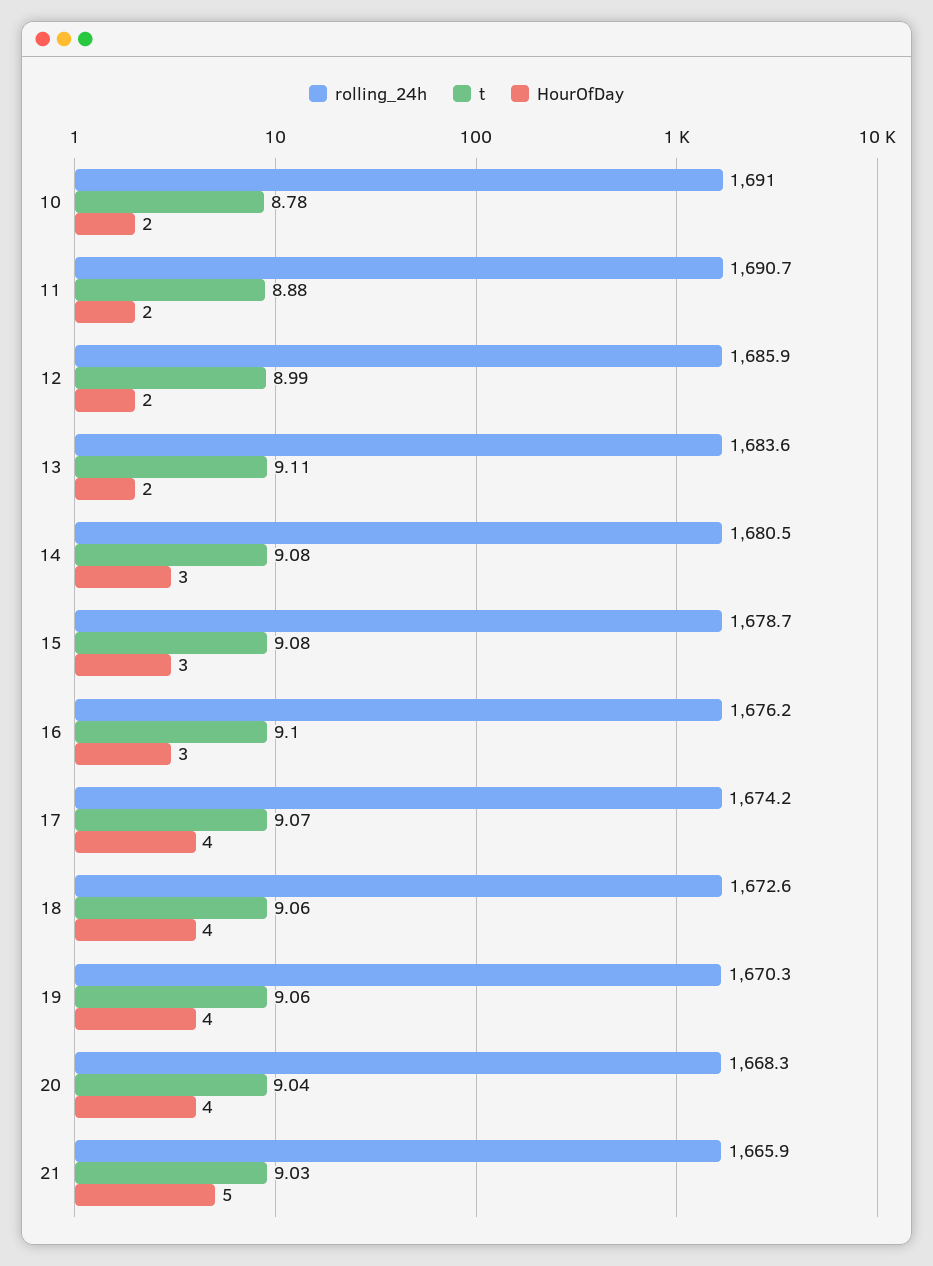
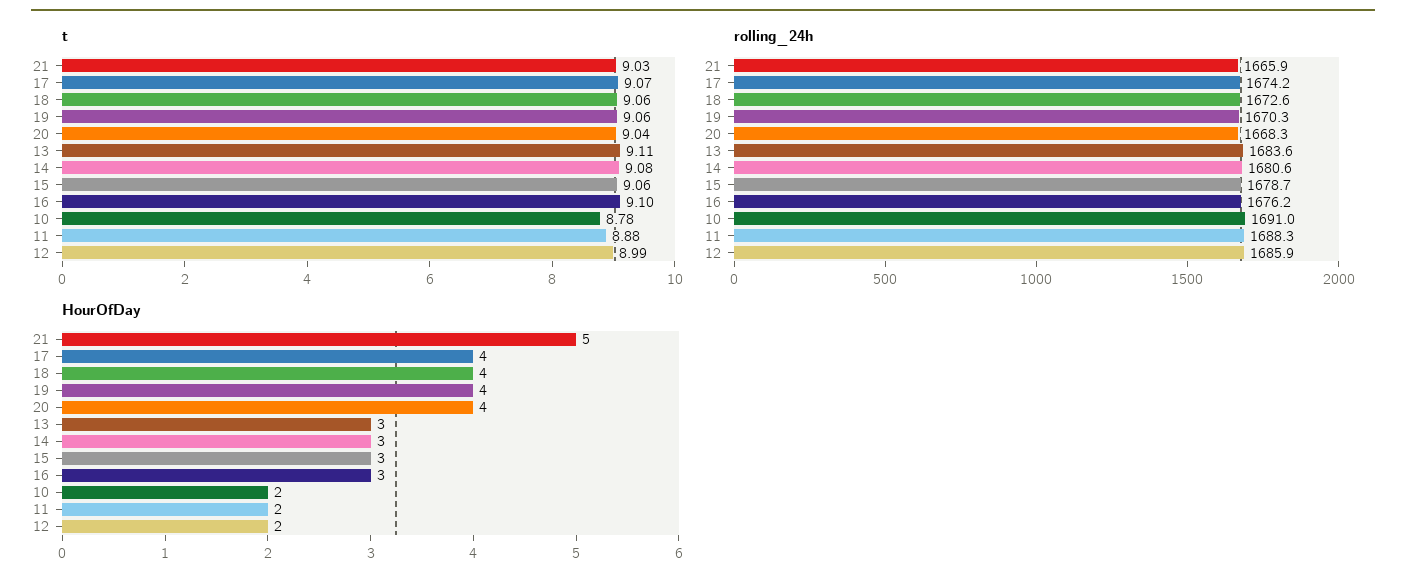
rolling_24h, 11: 1690.7 -> 1688.3
HourOfDay, 13: 2 -> 3
rolling_24h, 14: 1680.5 -> 1680.6
t, 15: 9.08 -> 9.06

